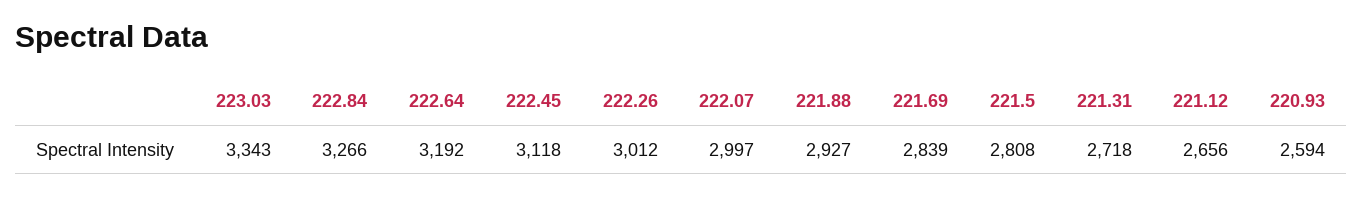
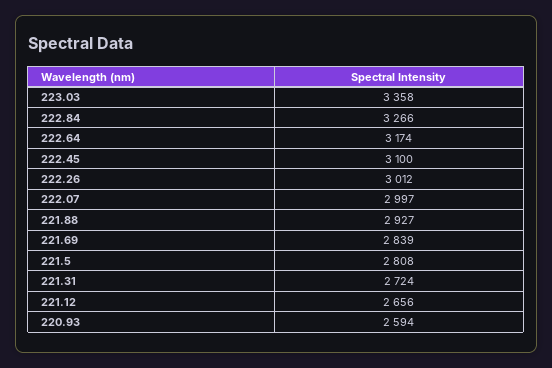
223.03: 3343 -> 3358
222.64: 3192 -> 3174
222.45: 3118 -> 3100
221.31: 2718 -> 2724

